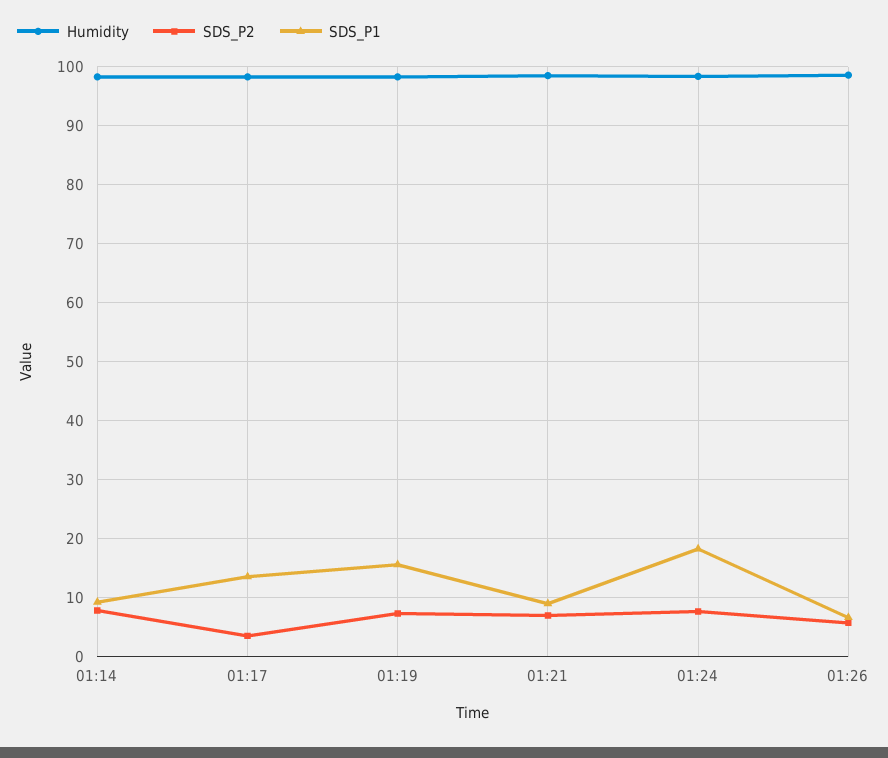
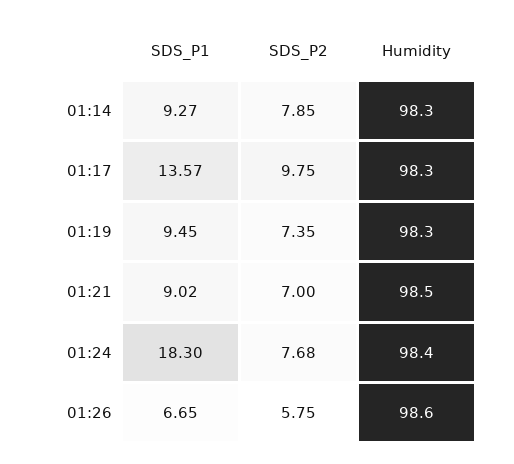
SDS_P2, 01:17: 4 -> 9.75
SDS_P1, 01:19: 16 -> 9.45

